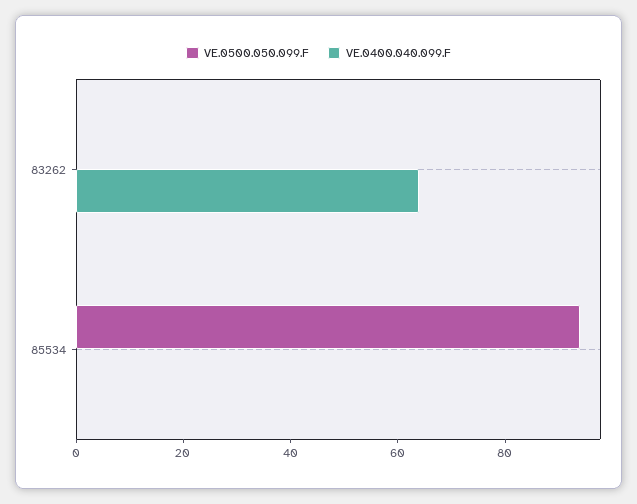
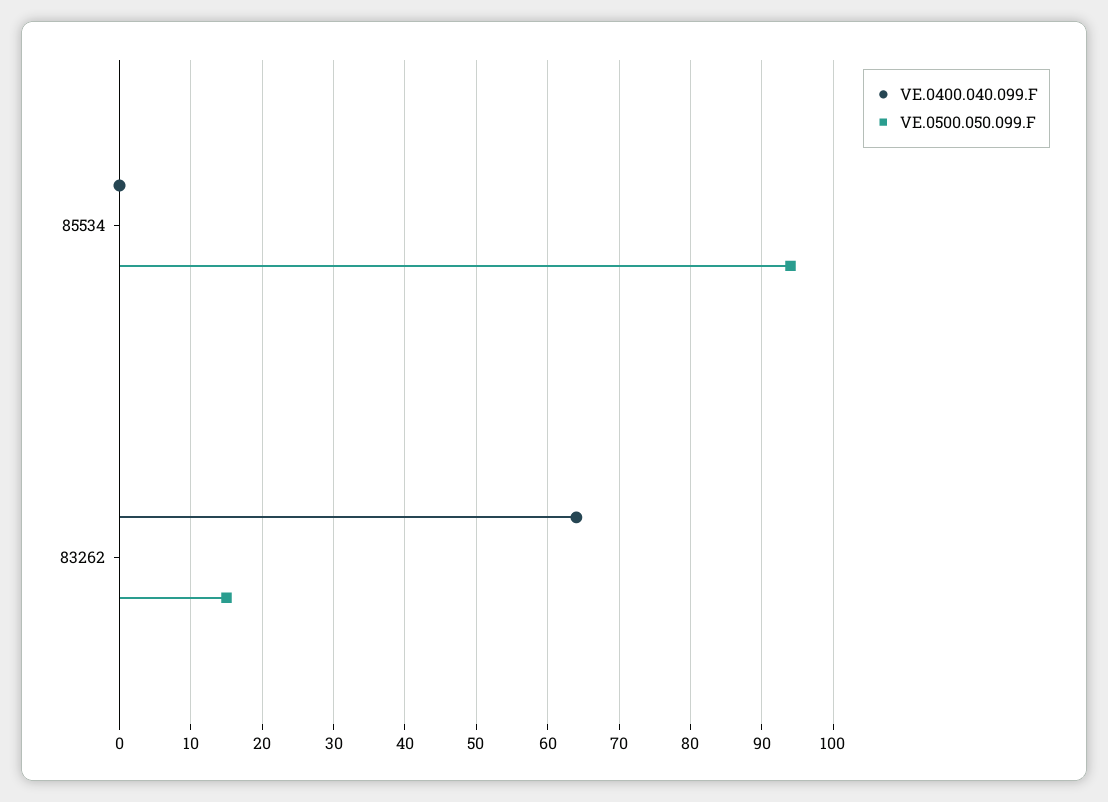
VE.0500.050.099.F, 83262: 0 -> 15

